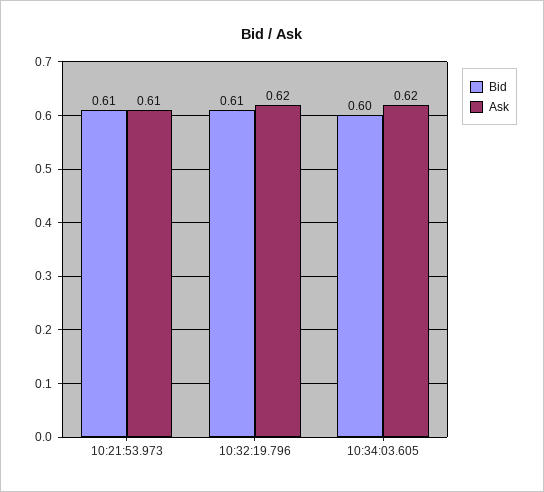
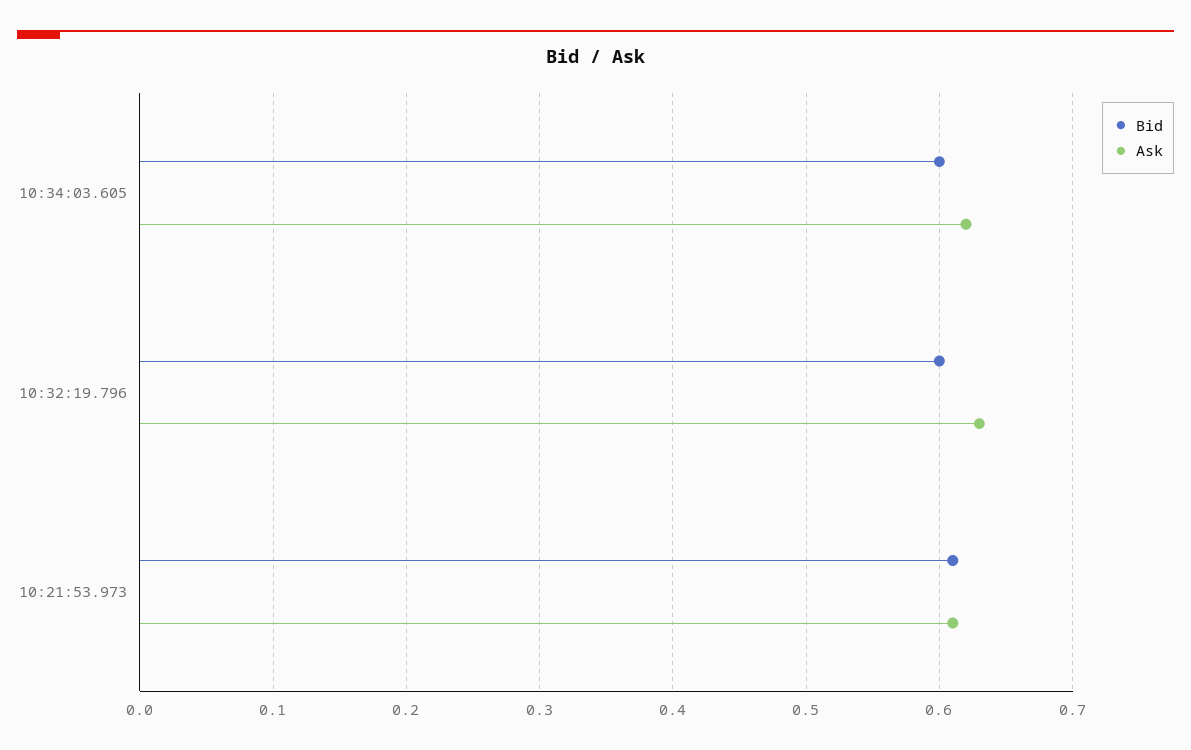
Bid, 10:32:19.796: 0.61 -> 0.6
Ask, 10:32:19.796: 0.62 -> 0.63

